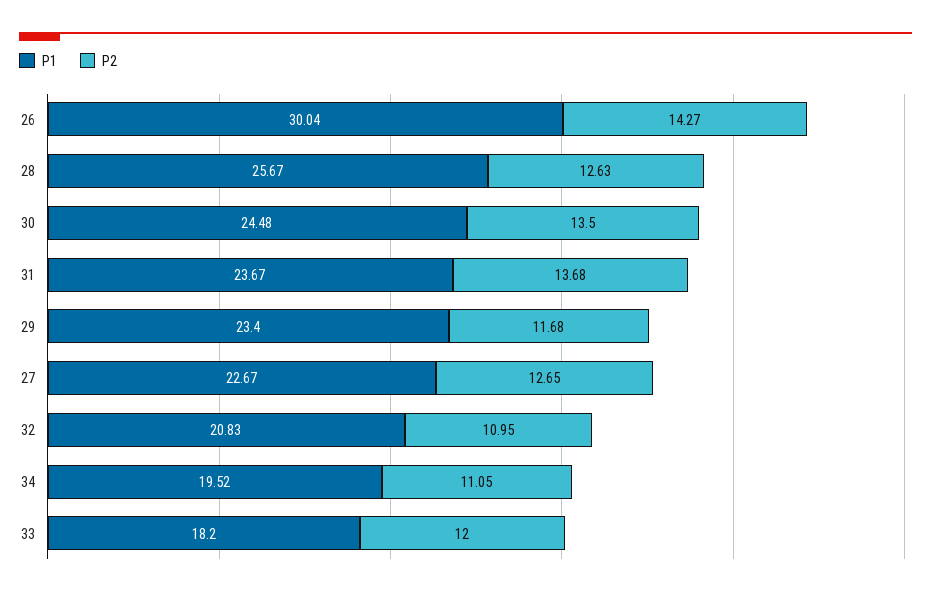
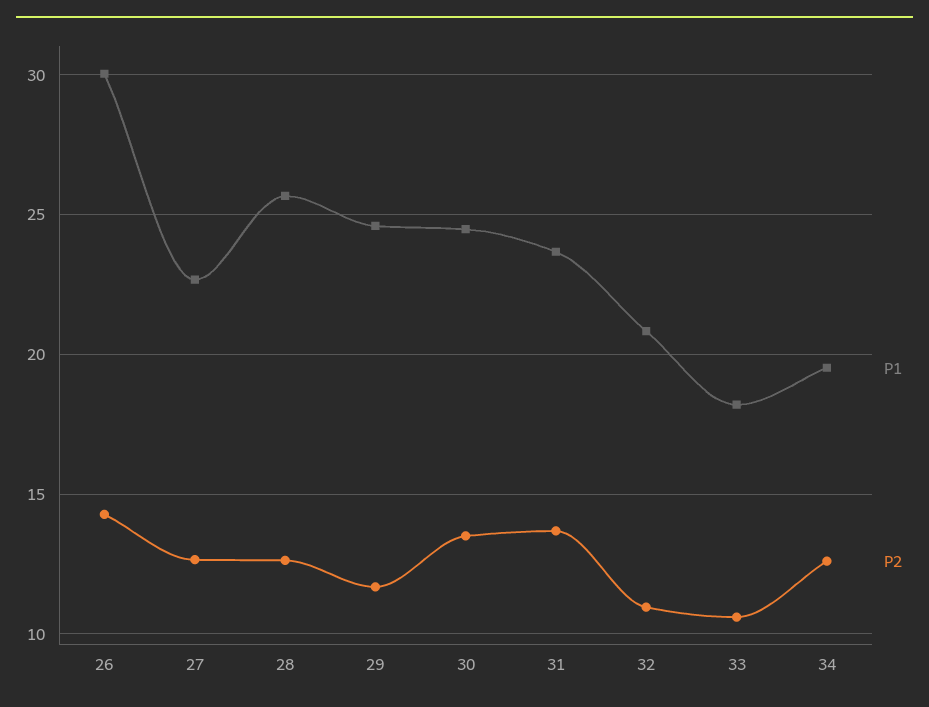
P1, 29: 23.4 -> 24.5
P2, 34: 11.05 -> 12.5
P2, 33: 12 -> 10.5

